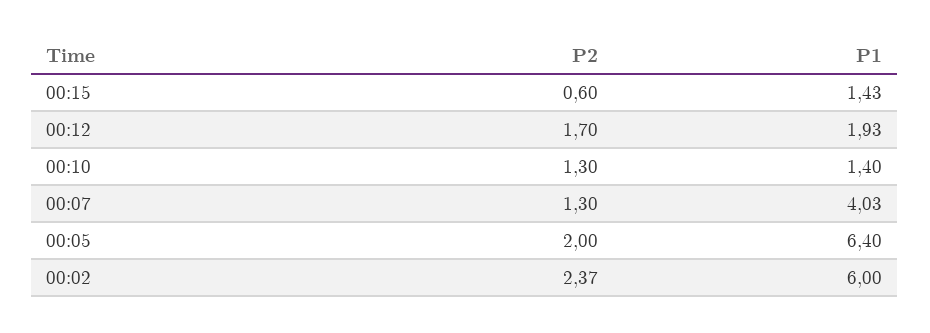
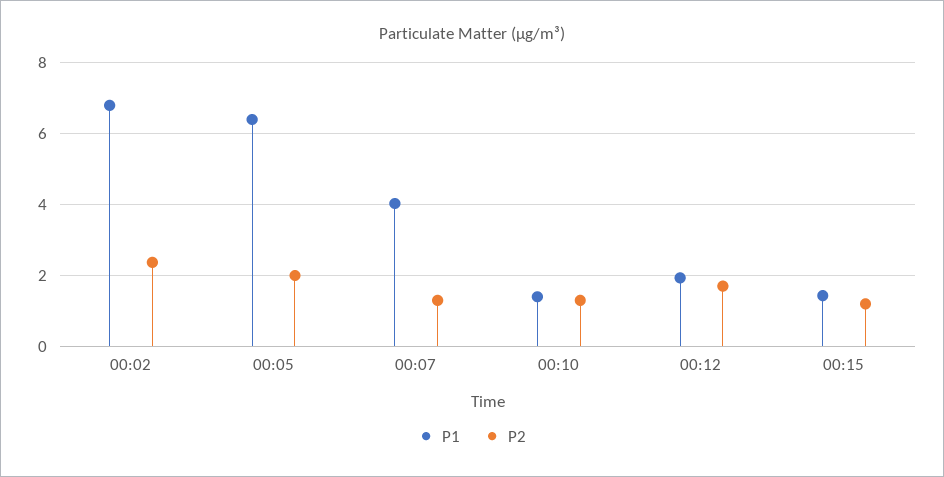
P2, 00:15: 0.6 -> 1.2
P1, 00:02: 6 -> 6.8

